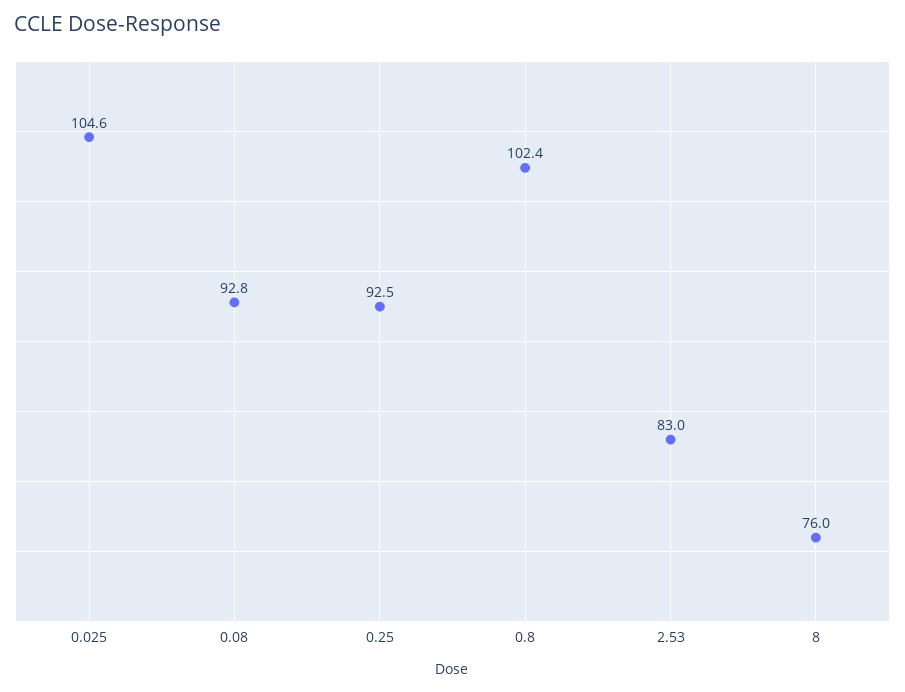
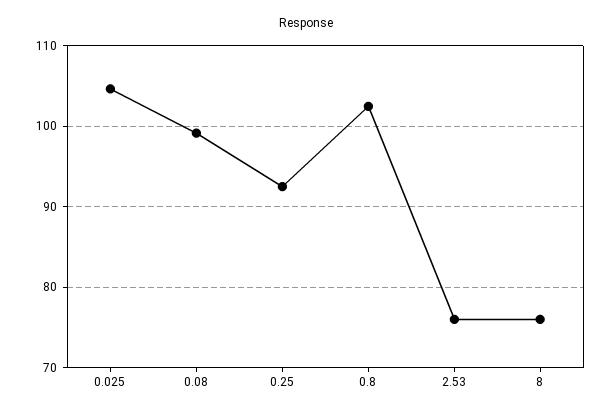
0.08: 92.8 -> 99
2.53: 83 -> 76

